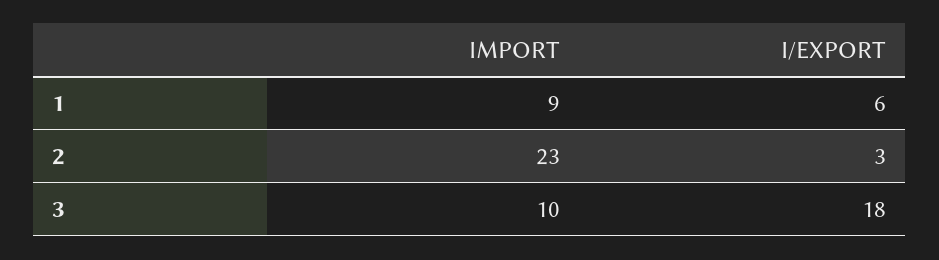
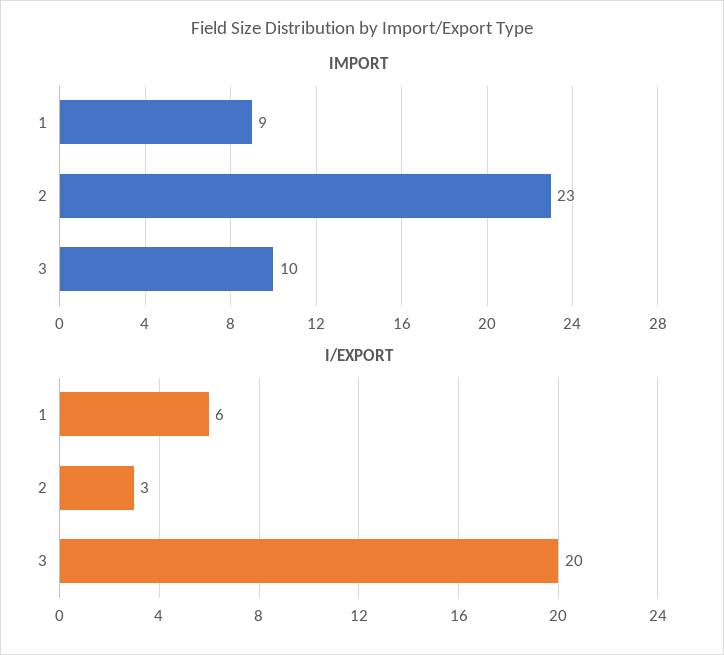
I/EXPORT, 3: 18 -> 20

